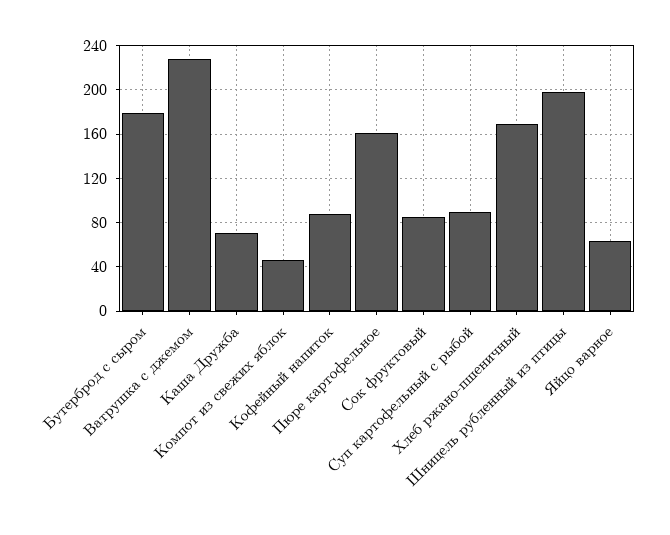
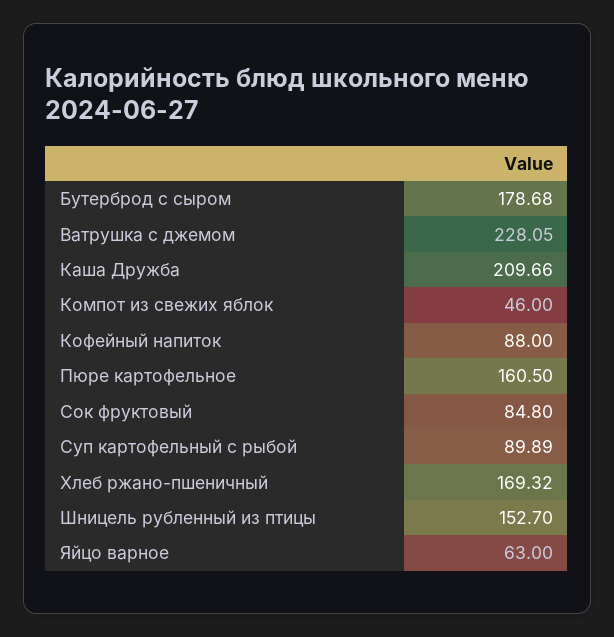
Каша Дружба: 70 -> 209.66
Шницель рубленный из птицы: 200 -> 152.7

